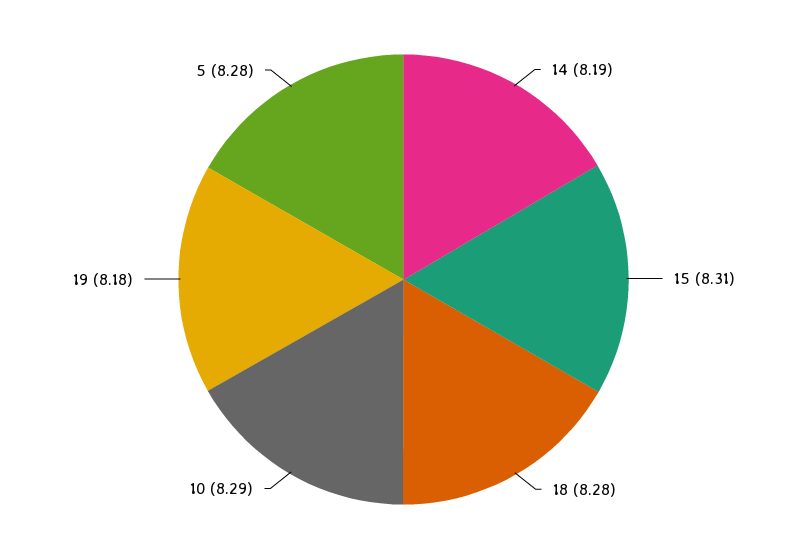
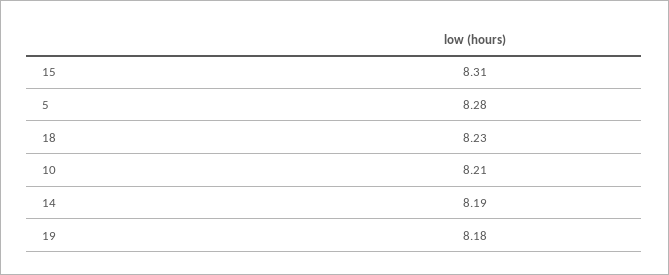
18: 8.28 -> 8.23
10: 8.29 -> 8.21

